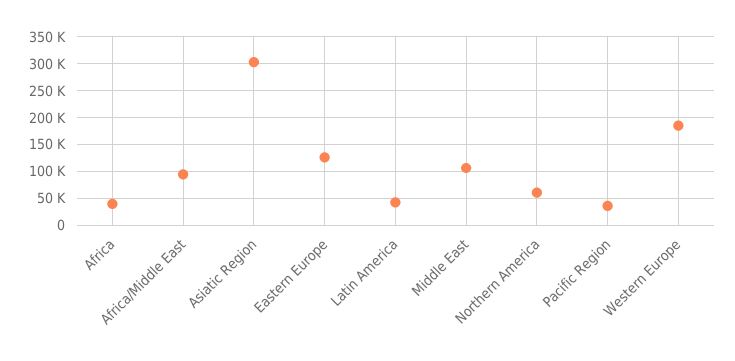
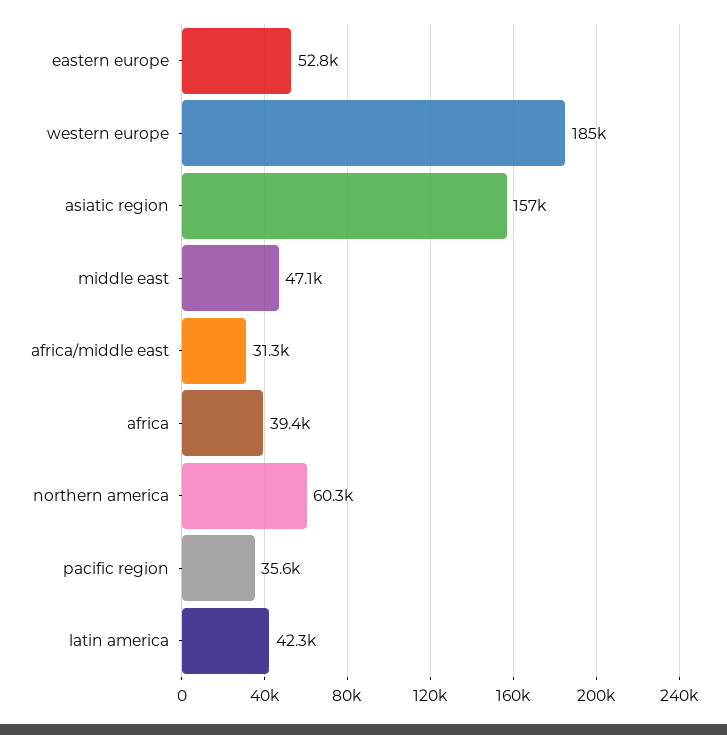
Africa/Middle East: 100000 -> 31300
Asiatic Region: 300000 -> 157000
Eastern Europe: 125000 -> 52800
Middle East: 100000 -> 47100

